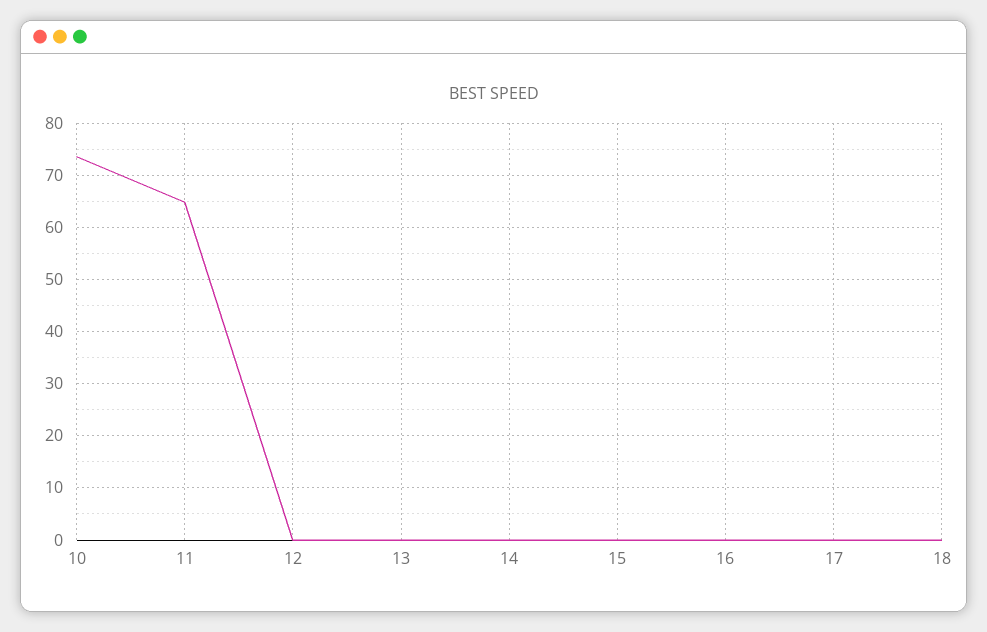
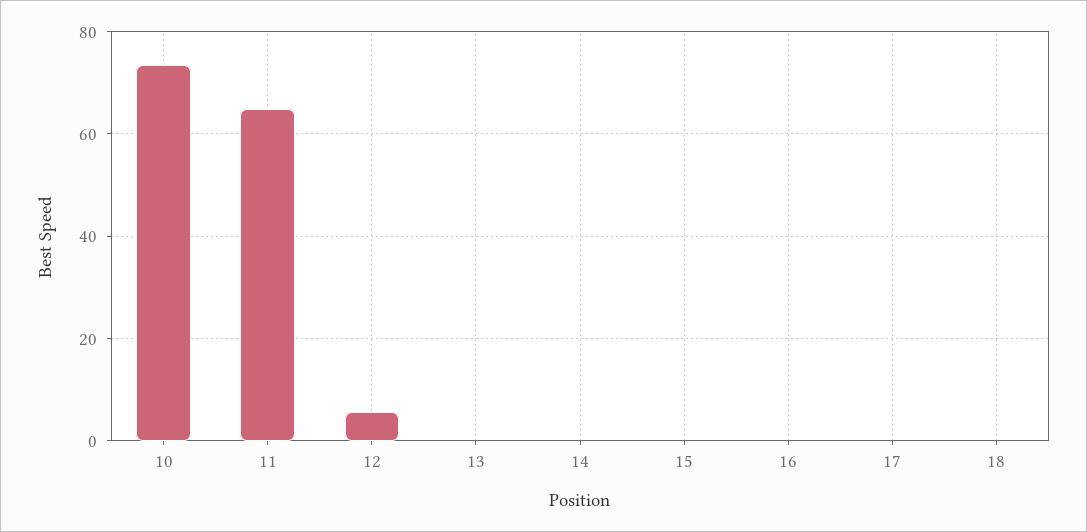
12: 0 -> 6

